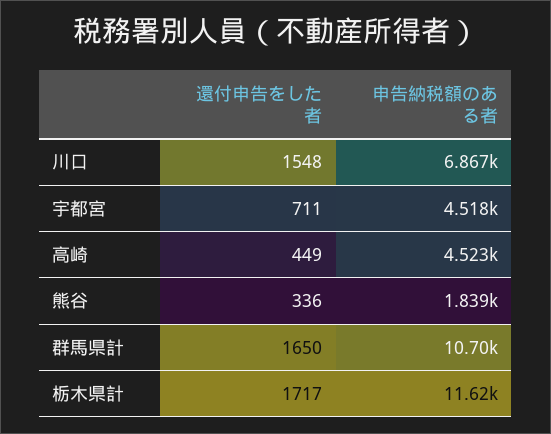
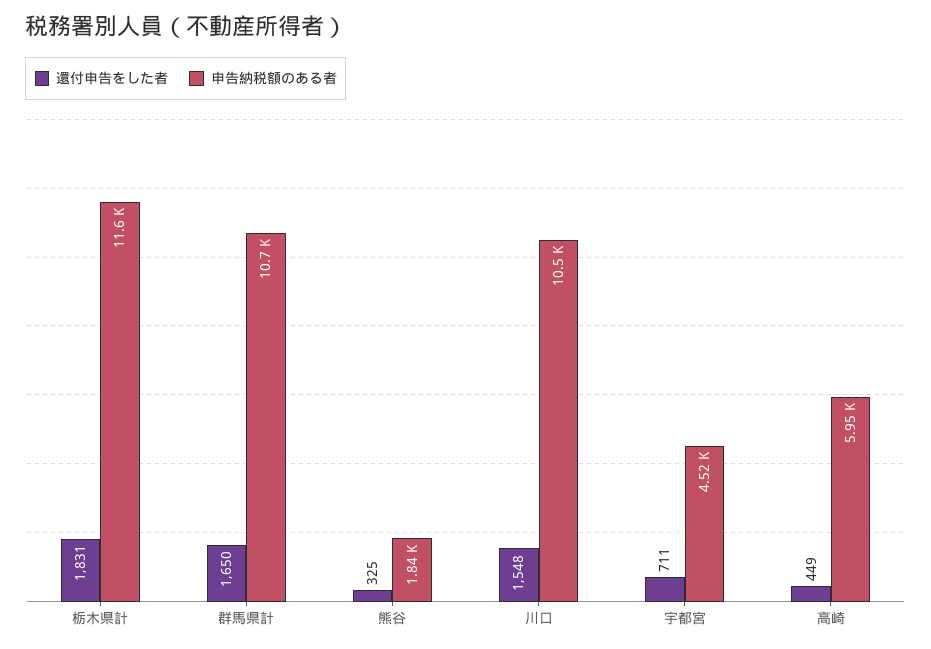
申告納税額のある者, 川口: 6867 -> 10500
申告納税額のある者, 高崎: 4523 -> 5950
還付申告をした者, 熊谷: 336 -> 325
還付申告をした者, 栃木県計: 1717 -> 1831

